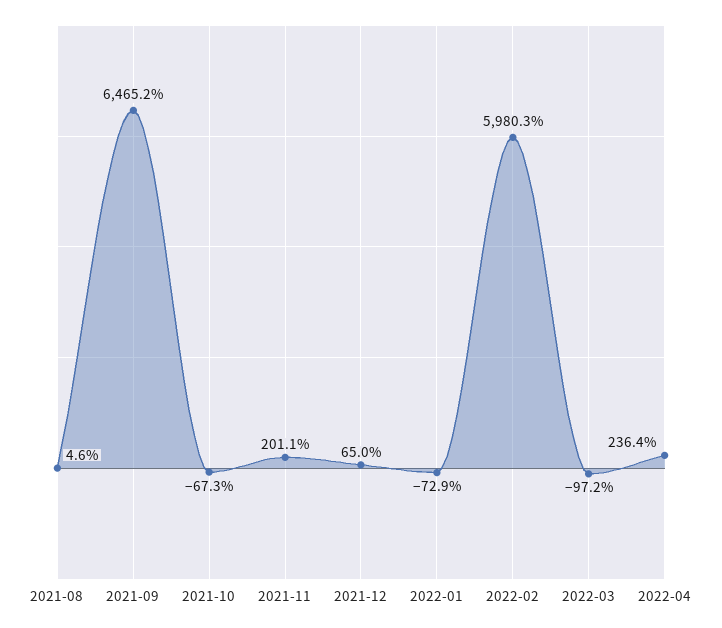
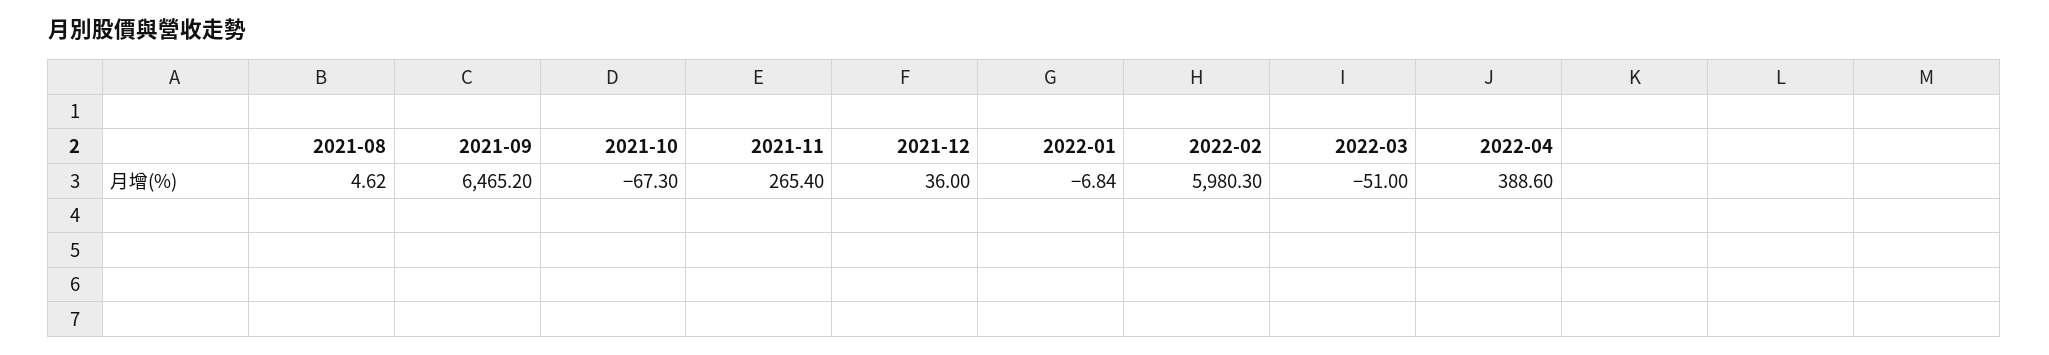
2021-11: 201.1 -> 265.4
2021-12: 65 -> 36
2022-01: -72.9 -> -6.84
2022-03: -97.2 -> -51
2022-04: 236.4 -> 388.6

